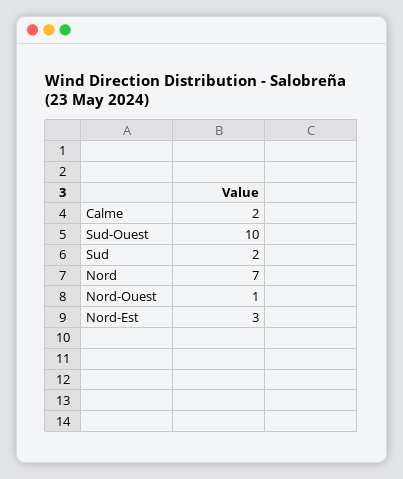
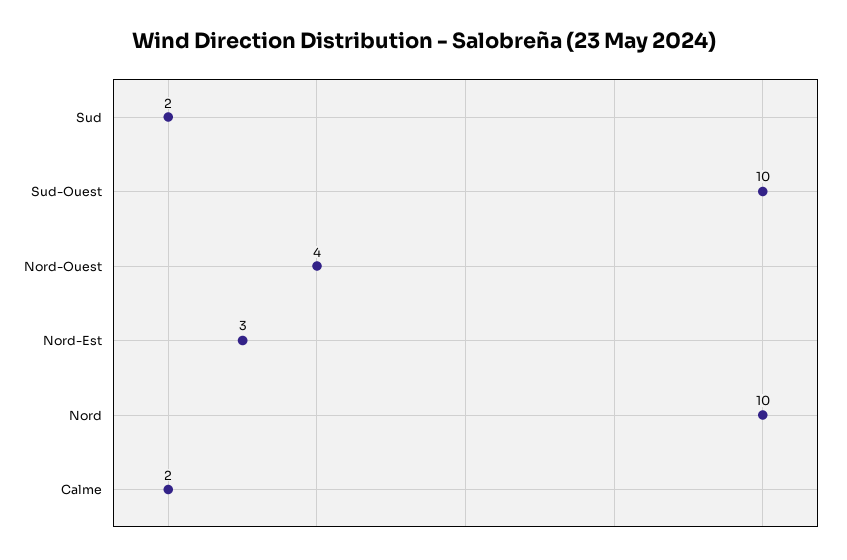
Nord: 7 -> 10
Nord-Ouest: 1 -> 4

